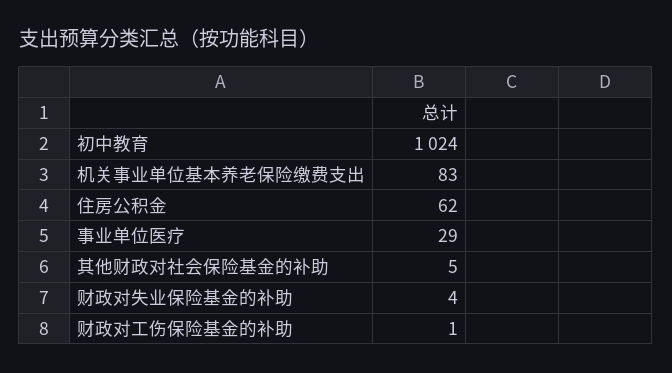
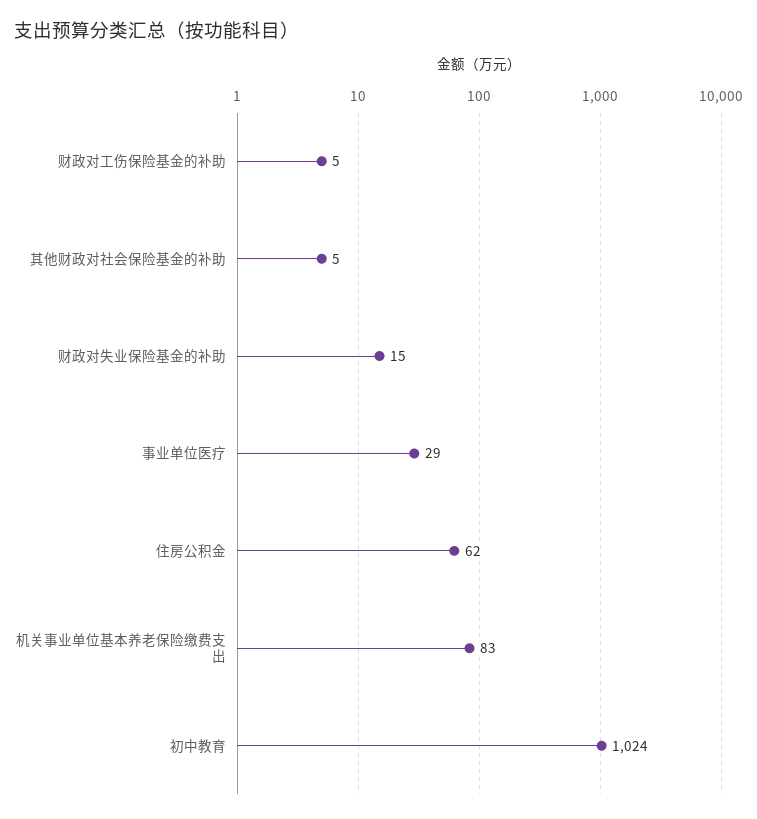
财政对失业保险基金的补助: 4 -> 15
财政对工伤保险基金的补助: 1 -> 5

